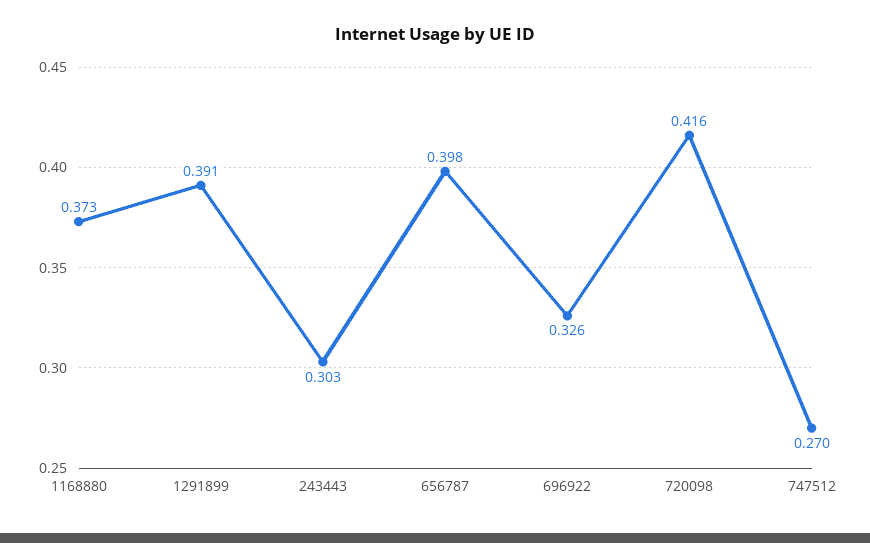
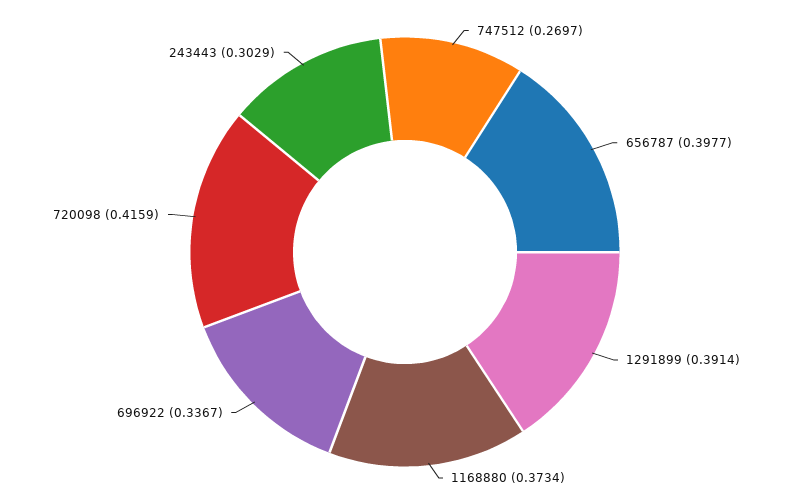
696922: 0.326 -> 0.3367

